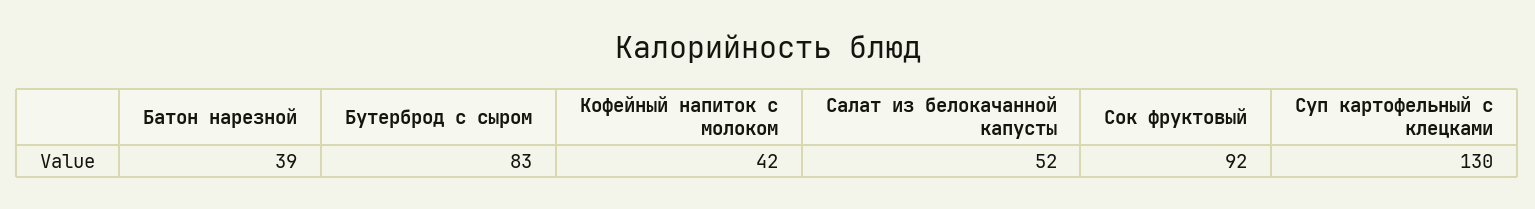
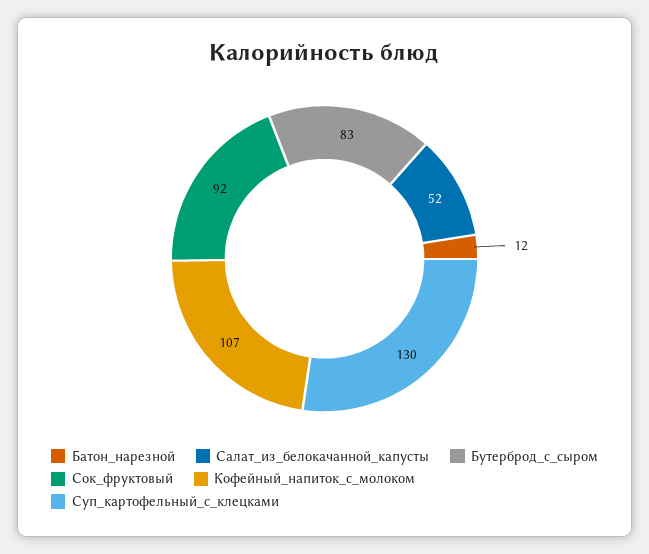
Батон нарезной: 39 -> 12
Кофейный напиток с молоком: 42 -> 107

